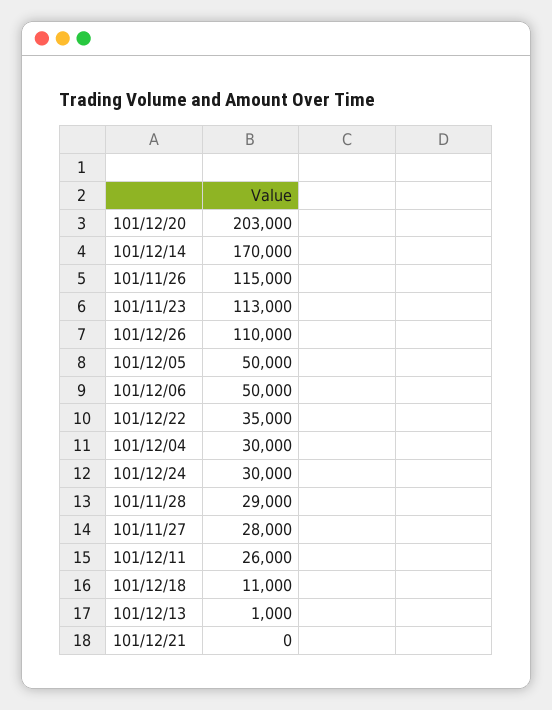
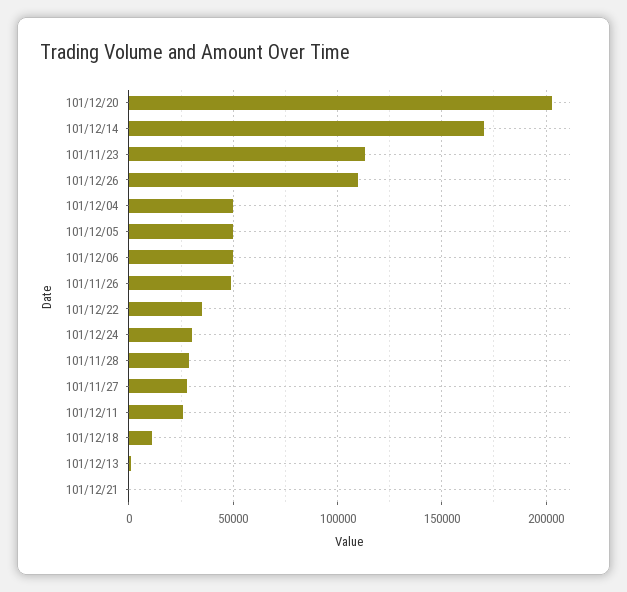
101/11/26: 115000 -> 50000
101/12/04: 30000 -> 50000

